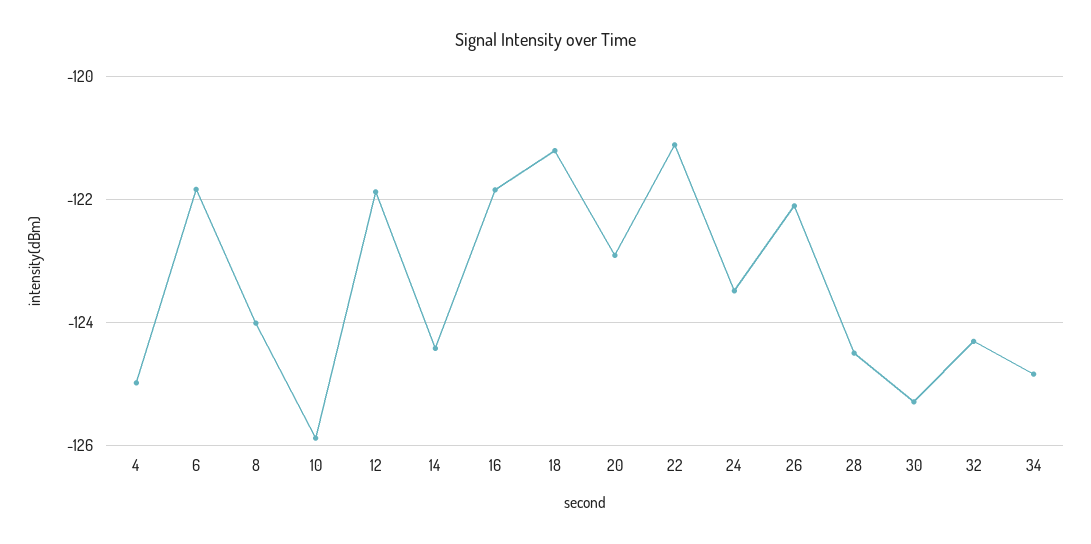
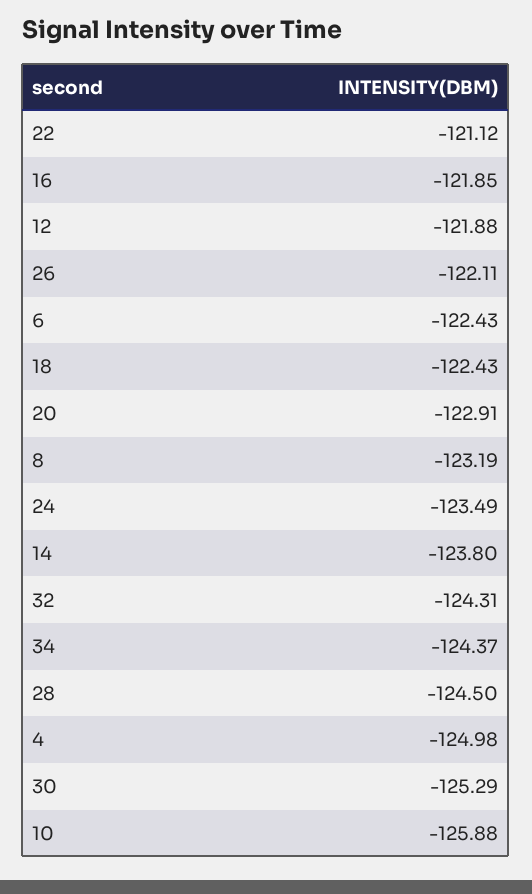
6: -121.8 -> -122.43
8: -124 -> -123.19
14: -124.4 -> -123.8
18: -121.2 -> -122.43
34: -124.8 -> -124.37

